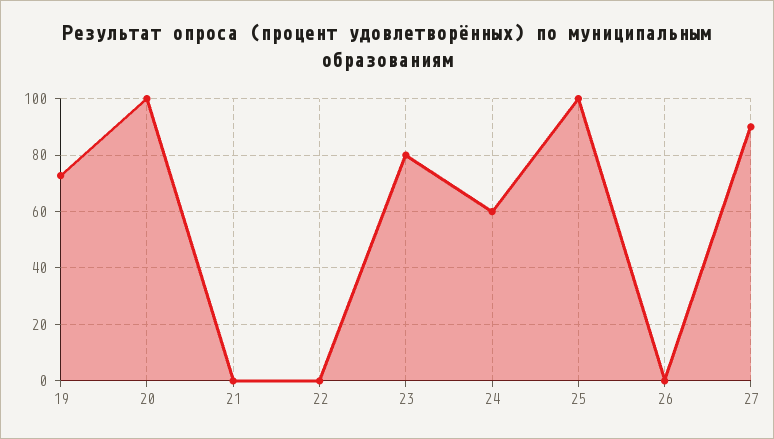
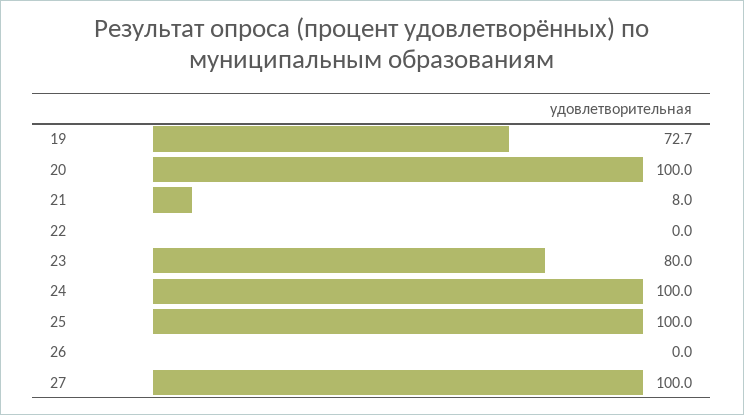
21: 0 -> 8
24: 60 -> 100
27: 90 -> 100

